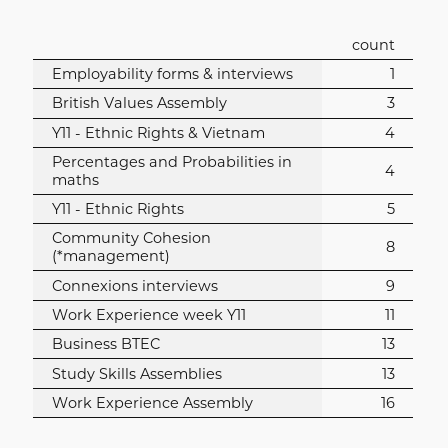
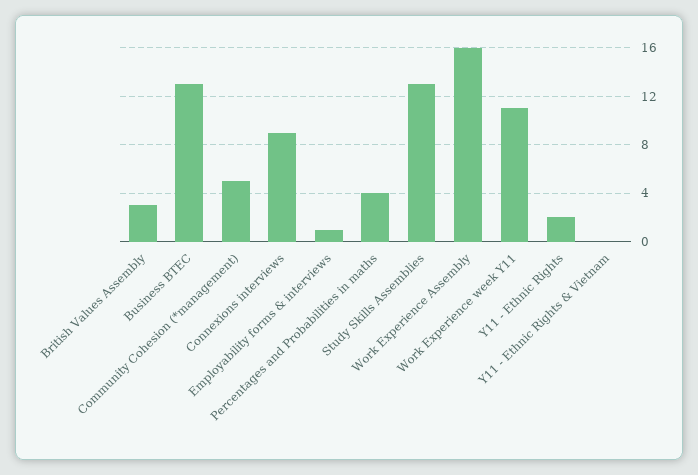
Y11 - Ethnic Rights & Vietnam: 4 -> 0
Y11 - Ethnic Rights: 5 -> 2
Community Cohesion (*management): 8 -> 5

